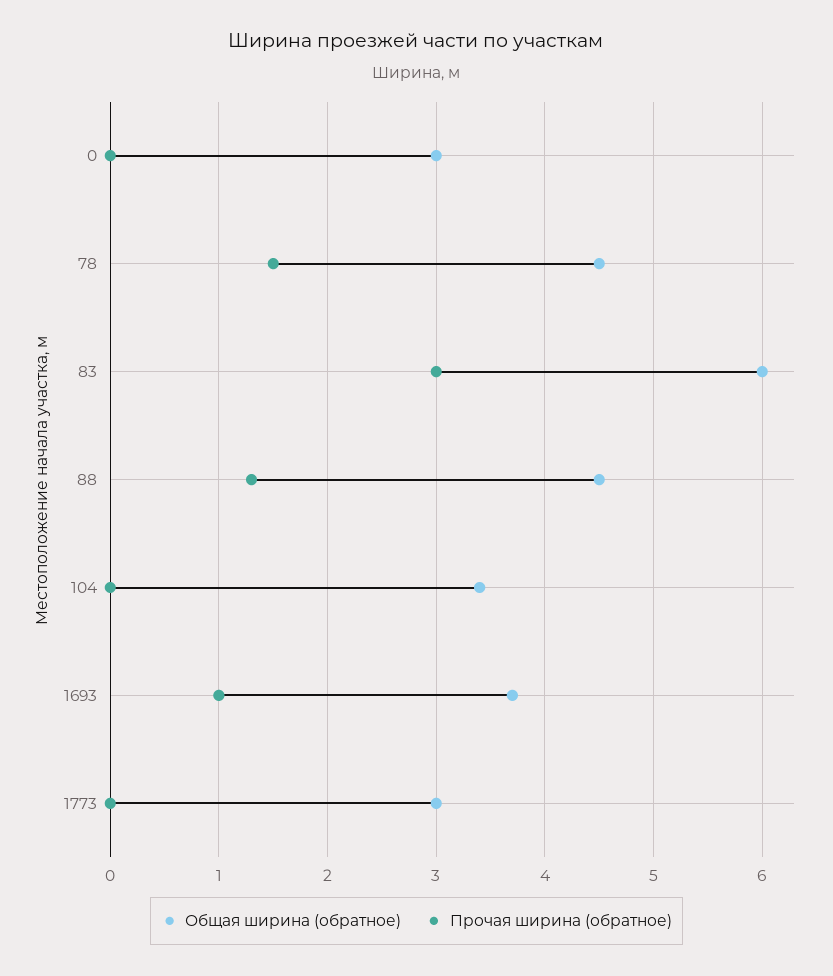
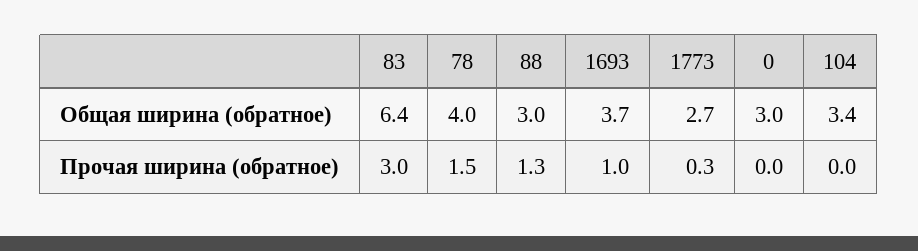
Общая ширина (обратное), 78: 4.5 -> 4
Общая ширина (обратное), 83: 6 -> 6.4
Общая ширина (обратное), 88: 4.5 -> 3
Общая ширина (обратное), 1773: 3 -> 2.7
Прочая ширина (обратное), 1773: 0 -> 0.3

